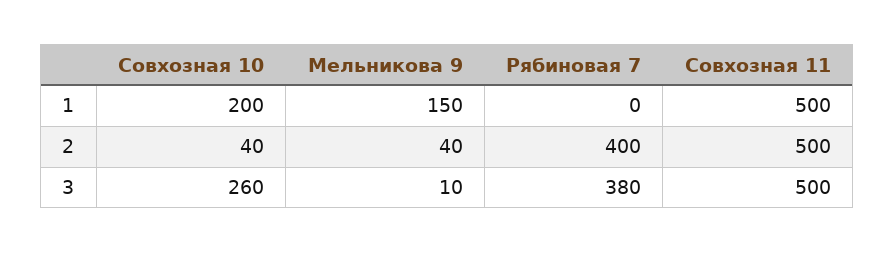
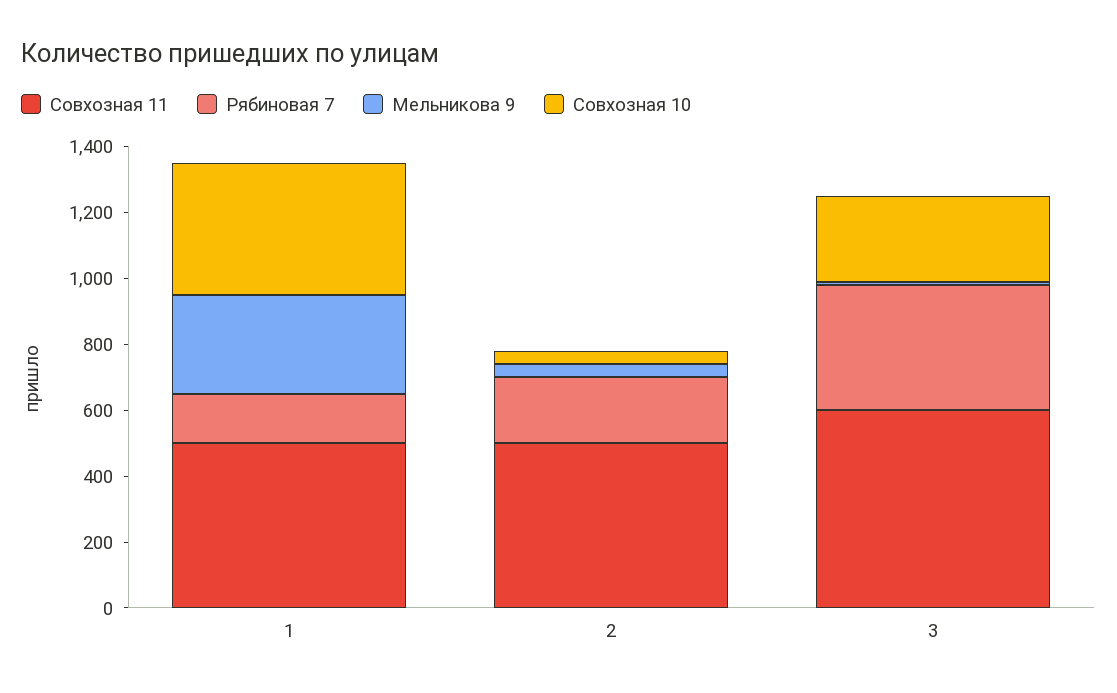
Совхозная 10, 1: 200 -> 400
Мельникова 9, 1: 150 -> 300
Рябиновая 7, 1: 0 -> 150
Рябиновая 7, 2: 400 -> 200
Совхозная 11, 3: 500 -> 600

